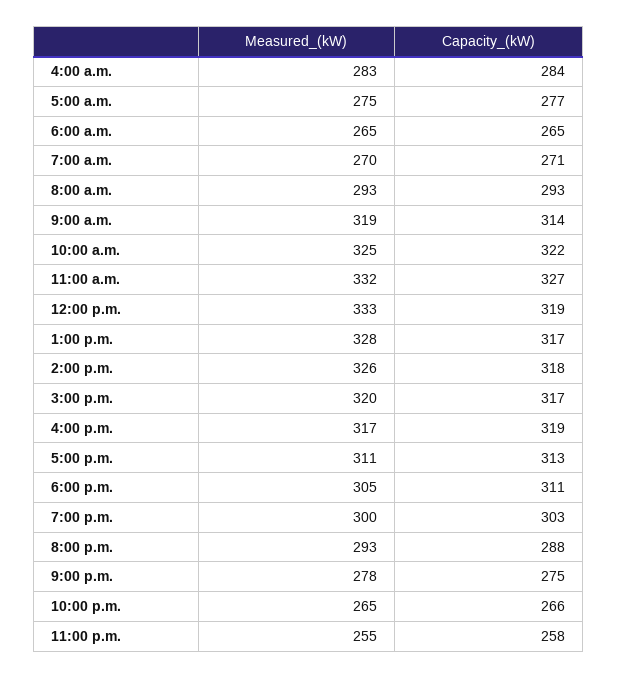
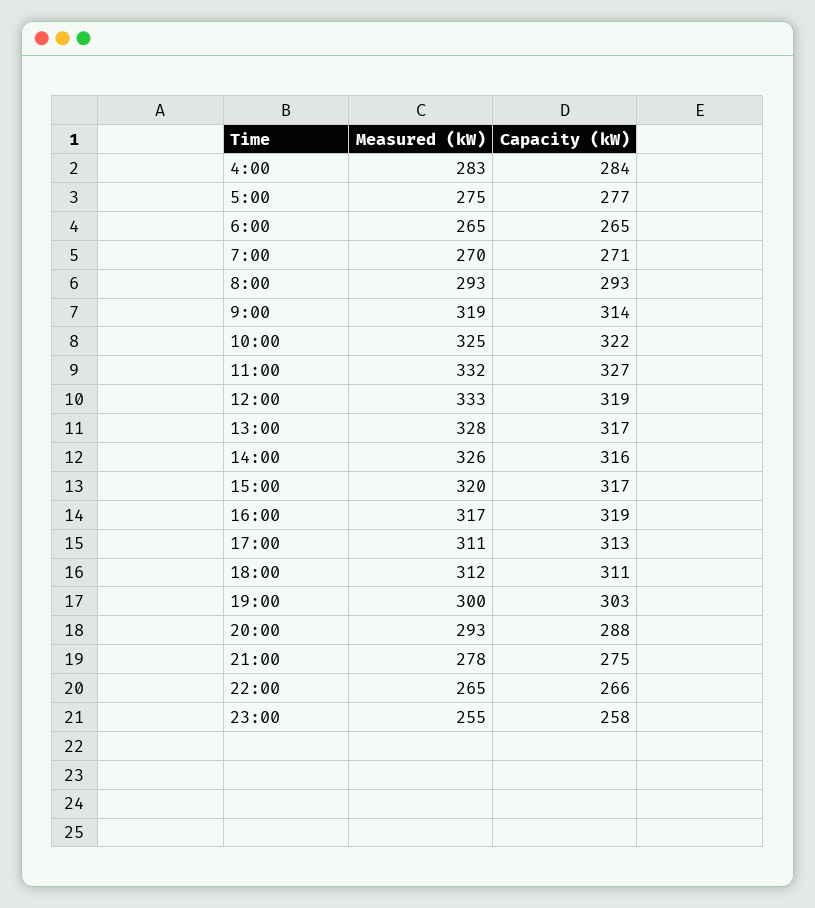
Capacity_(kW), 2:00 p.m.: 318 -> 316
Measured_(kW), 6:00 p.m.: 305 -> 312

